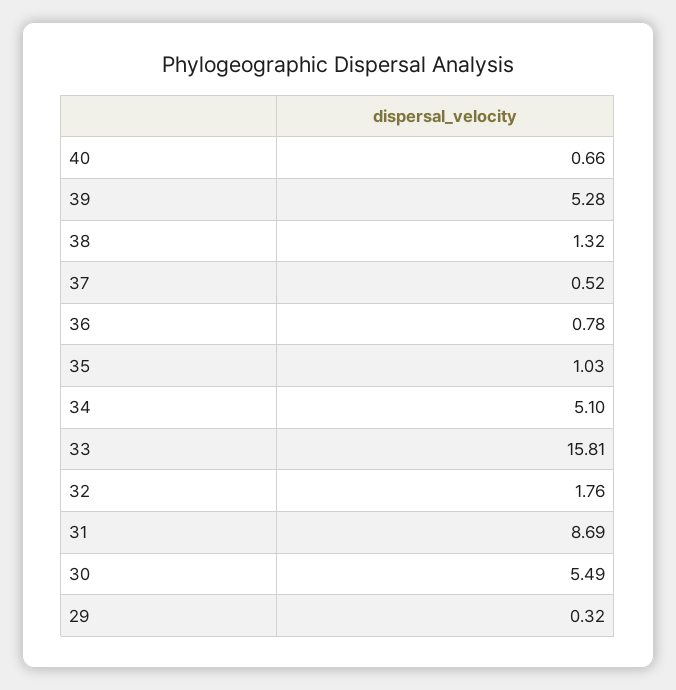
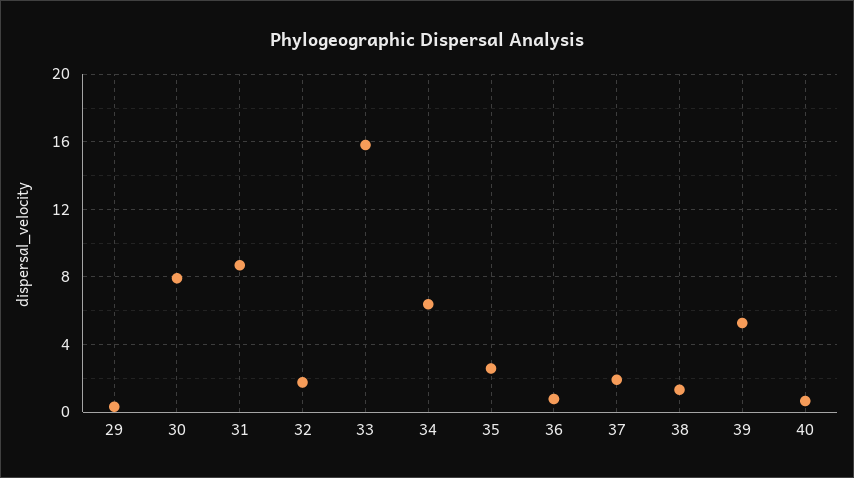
37: 0.52 -> 2
35: 1.03 -> 2.5
34: 5.1 -> 6.5
30: 5.49 -> 8

